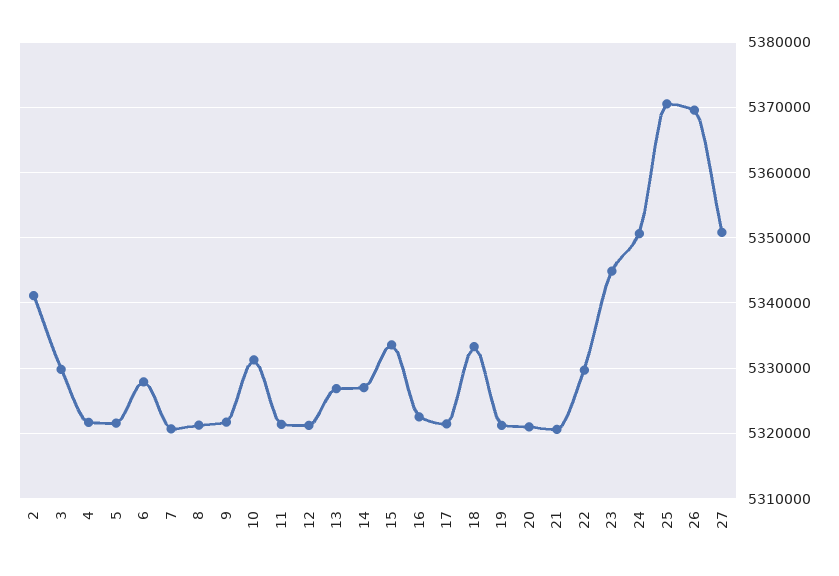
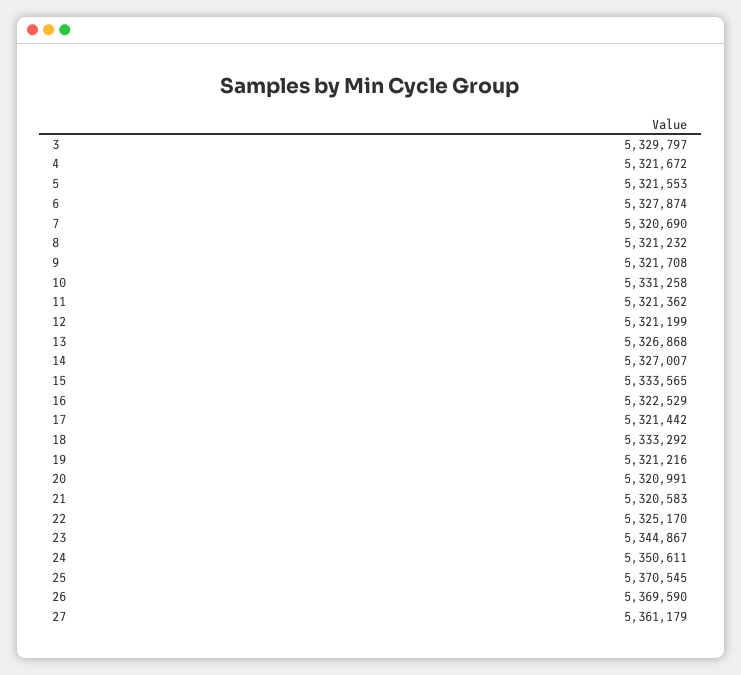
2: 5341000 -> none
22: 5330000 -> 5325170
27: 5351000 -> 5361179

